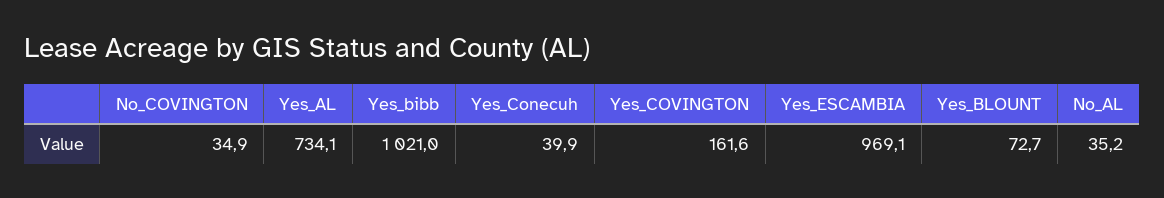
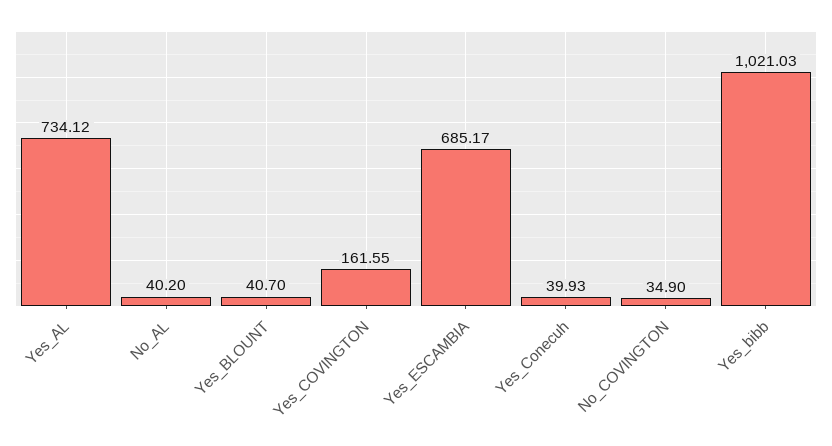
Yes_ESCAMBIA: 969.1 -> 685.17
Yes_BLOUNT: 72.7 -> 40.7
No_AL: 35.2 -> 40.2

